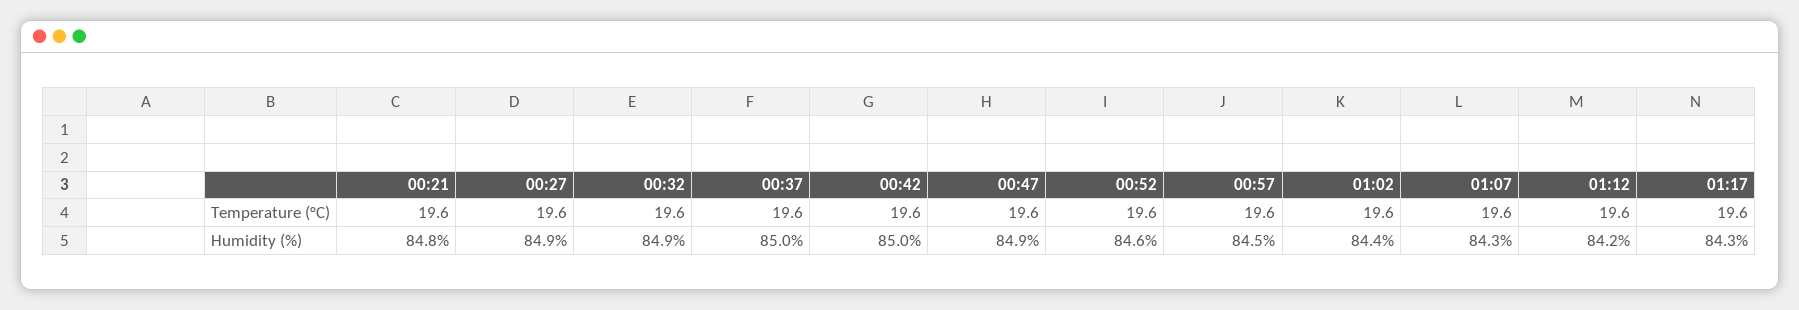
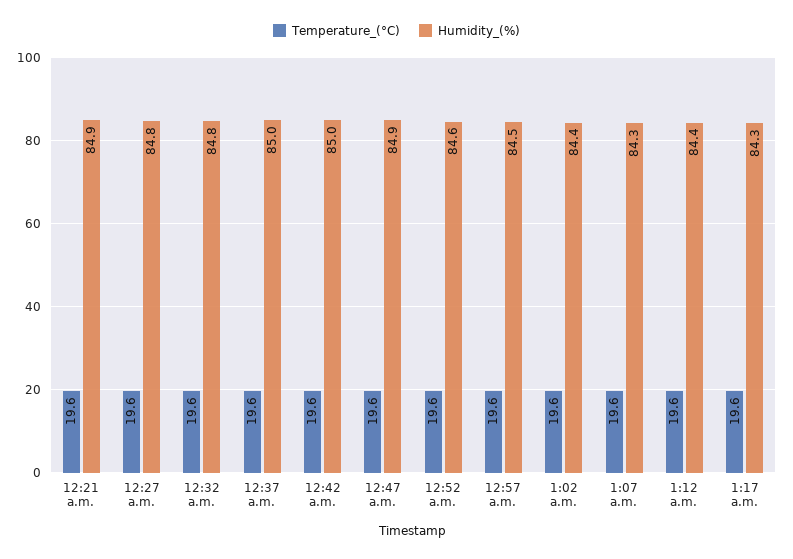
Humidity (%), 00:21: 84.8 -> 84.9
Humidity (%), 00:27: 84.9 -> 84.8
Humidity (%), 00:32: 84.9 -> 84.8
Humidity (%), 01:12: 84.2 -> 84.4

